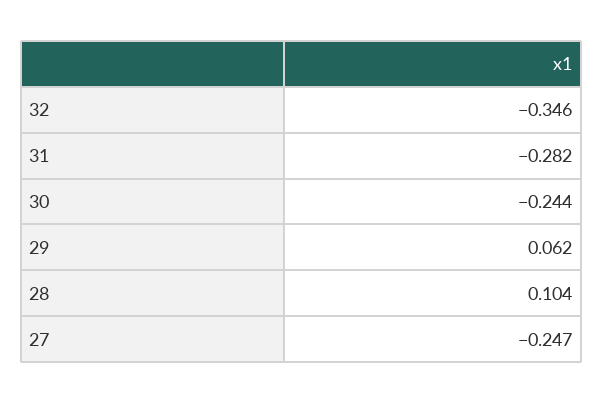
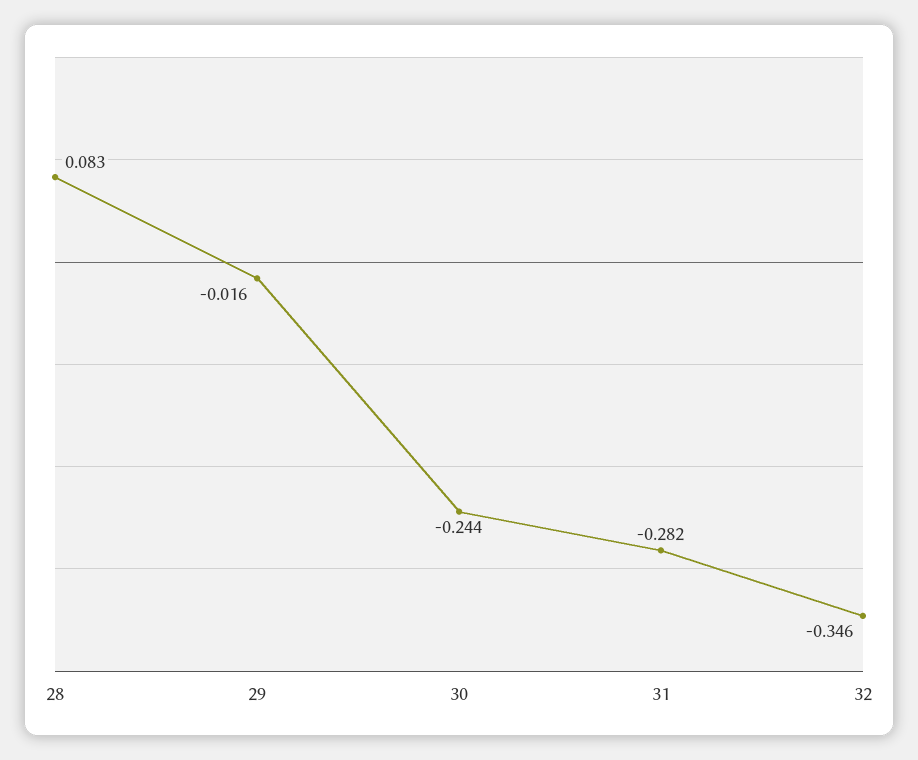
29: 0.062 -> -0.016
28: 0.104 -> 0.083
27: -0.247 -> none

